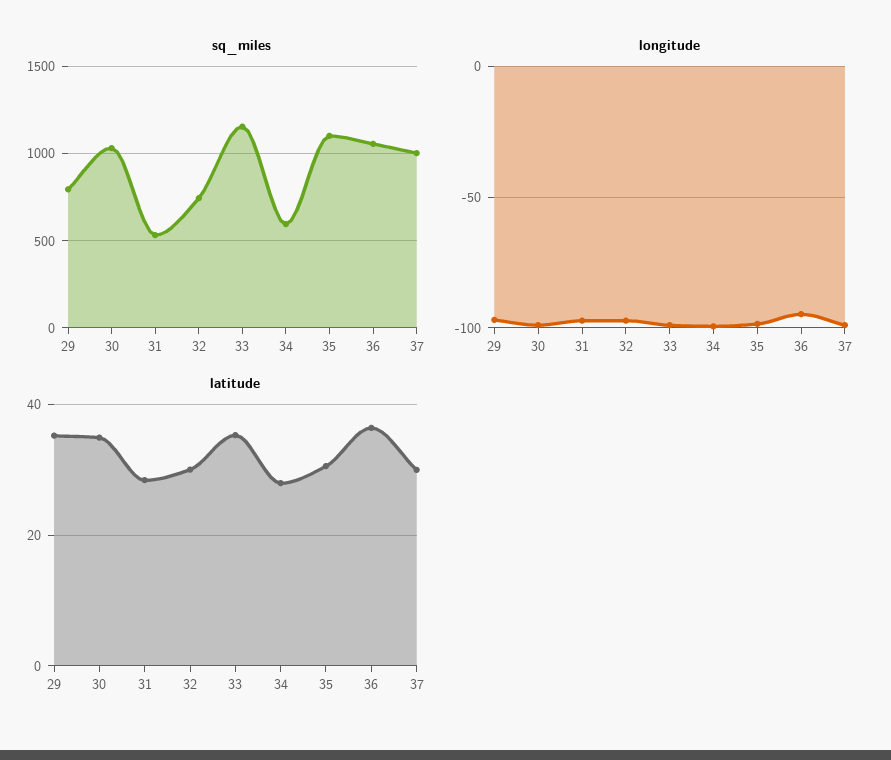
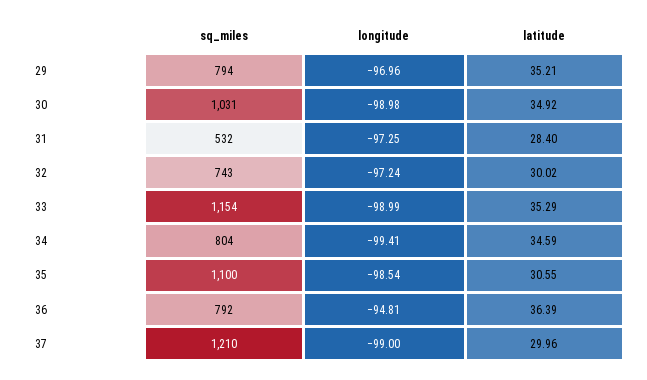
sq_miles, 34: 600 -> 804
sq_miles, 36: 1050 -> 792
sq_miles, 37: 1000 -> 1210
latitude, 34: 28 -> 34.59

